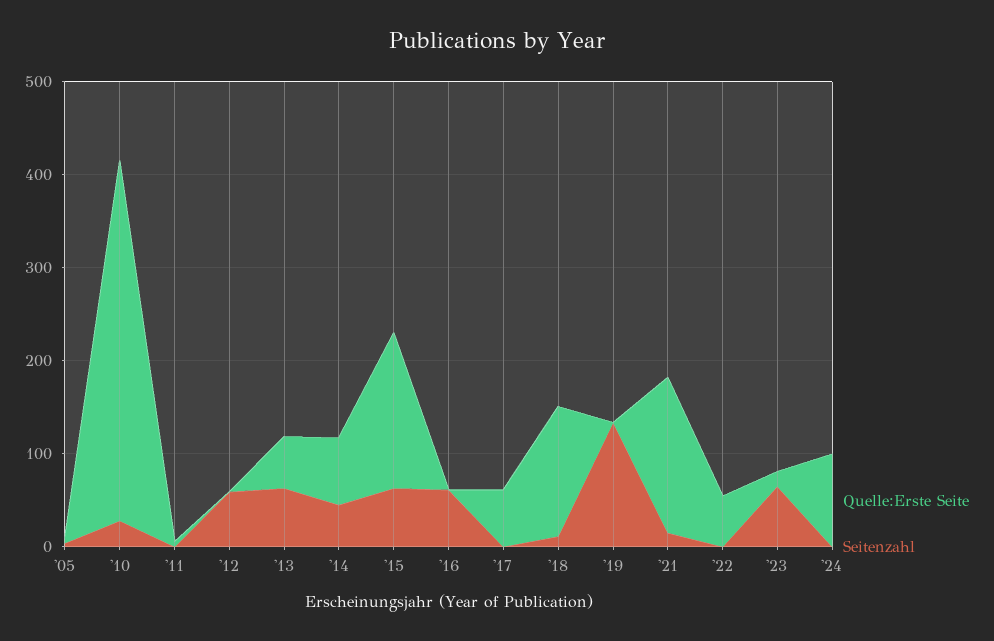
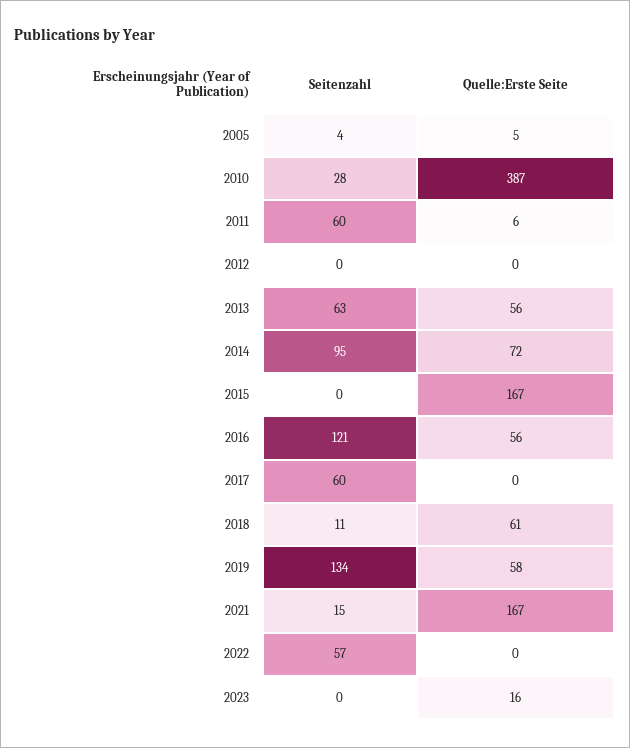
Seitenzahl, '11: 0 -> 60
Seitenzahl, '12: 60 -> 0
Seitenzahl, '14: 40 -> 95
Seitenzahl, '15: 60 -> 0
Quelle:Erste Seite, '16: 0 -> 56
Seitenzahl, '16: 60 -> 121
Quelle:Erste Seite, '17: 60 -> 0
Seitenzahl, '17: 0 -> 60
Quelle:Erste Seite, '18: 140 -> 61
Quelle:Erste Seite, '19: 0 -> 58
Quelle:Erste Seite, '22: 60 -> 0
Seitenzahl, '22: 0 -> 57
Seitenzahl, '23: 60 -> 0
Quelle:Erste Seite, '24: 100 -> none
Seitenzahl, '24: 0 -> none

